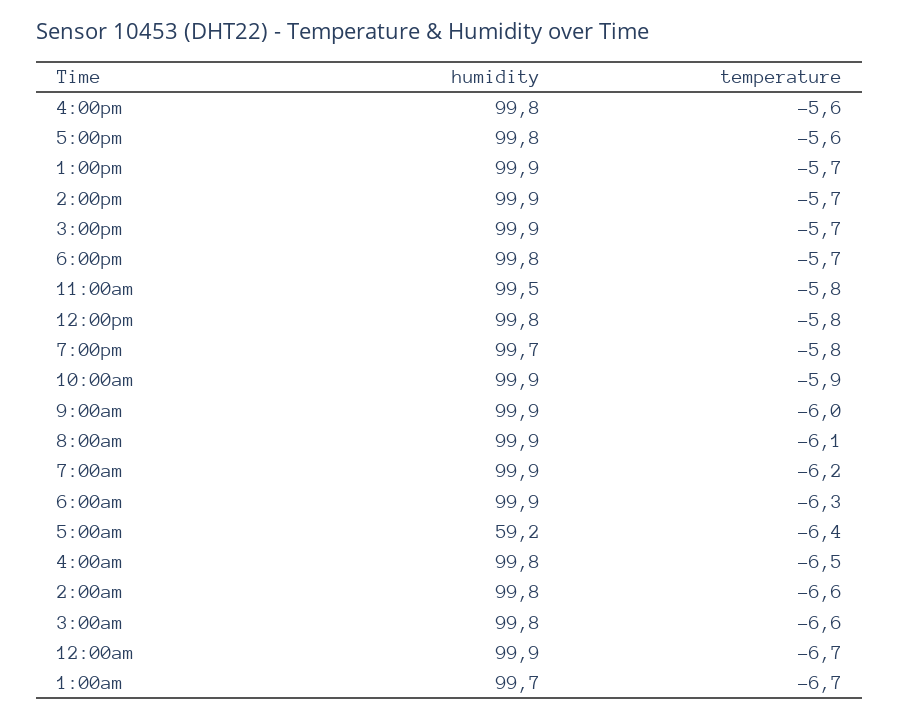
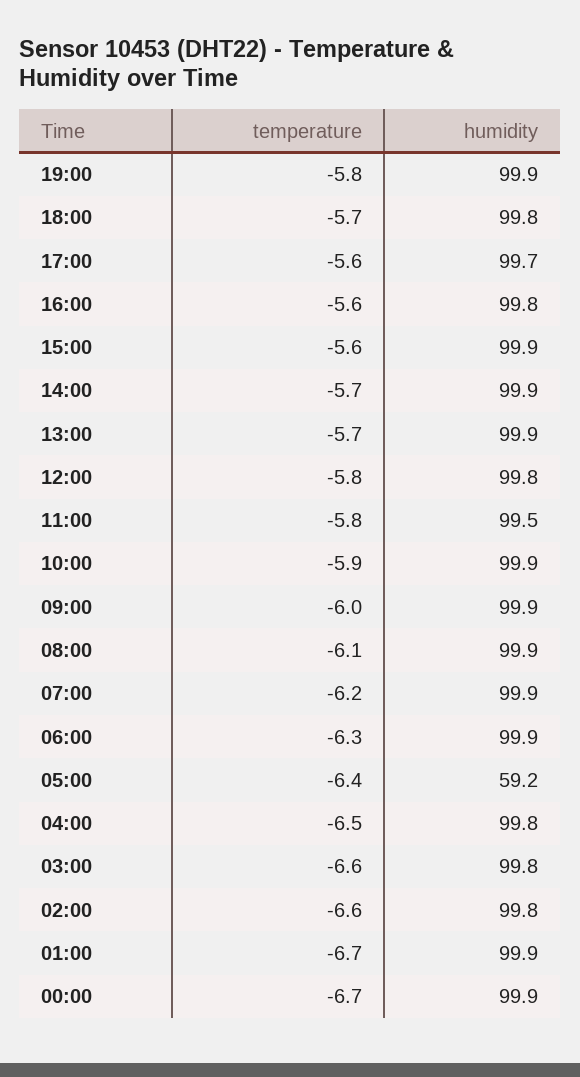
humidity, 5:00pm: 99.8 -> 99.7
temperature, 3:00pm: -5.7 -> -5.6
humidity, 7:00pm: 99.7 -> 99.9
humidity, 1:00am: 99.7 -> 99.9

